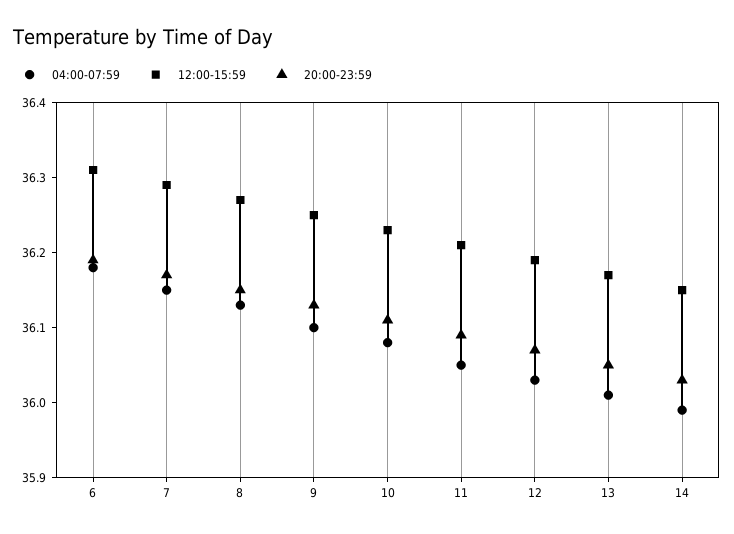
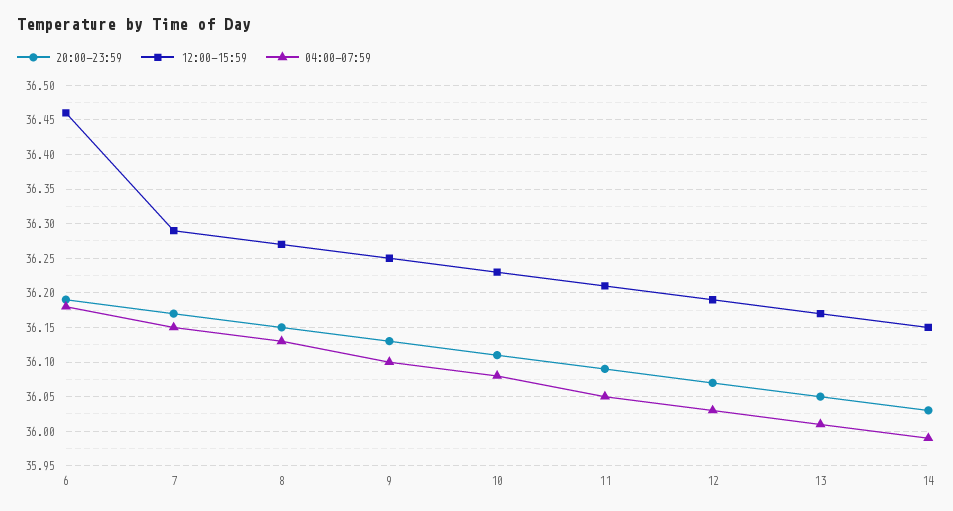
12:00-15:59, 6: 36.3 -> 36.46

